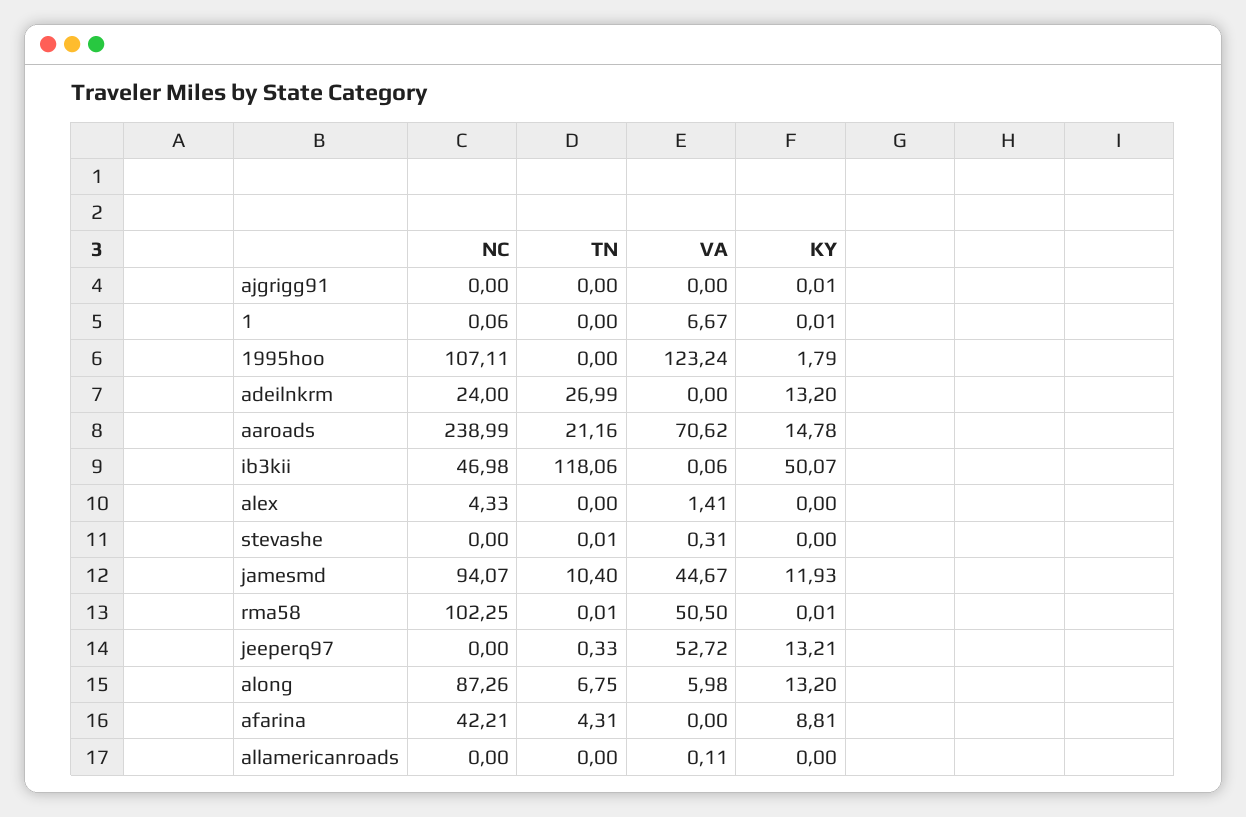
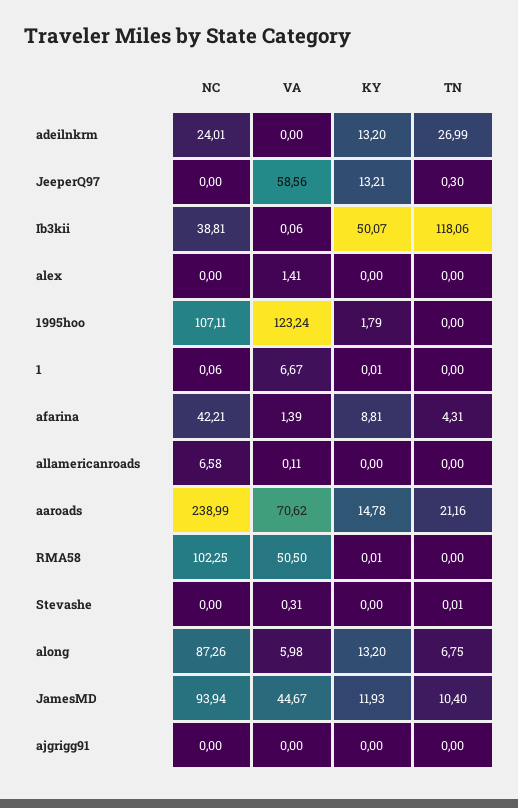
KY, ajgrigg91: 0.01 -> 0
NC, adeilnkrm: 24 -> 24.01
NC, ib3kii: 46.98 -> 38.81
NC, alex: 4.33 -> 0
NC, jamesmd: 94.07 -> 93.94
TN, rma58: 0.01 -> 0
TN, jeeperq97: 0.33 -> 0.3
VA, jeeperq97: 52.72 -> 58.56
VA, afarina: 0 -> 1.39
NC, allamericanroads: 0 -> 6.58

